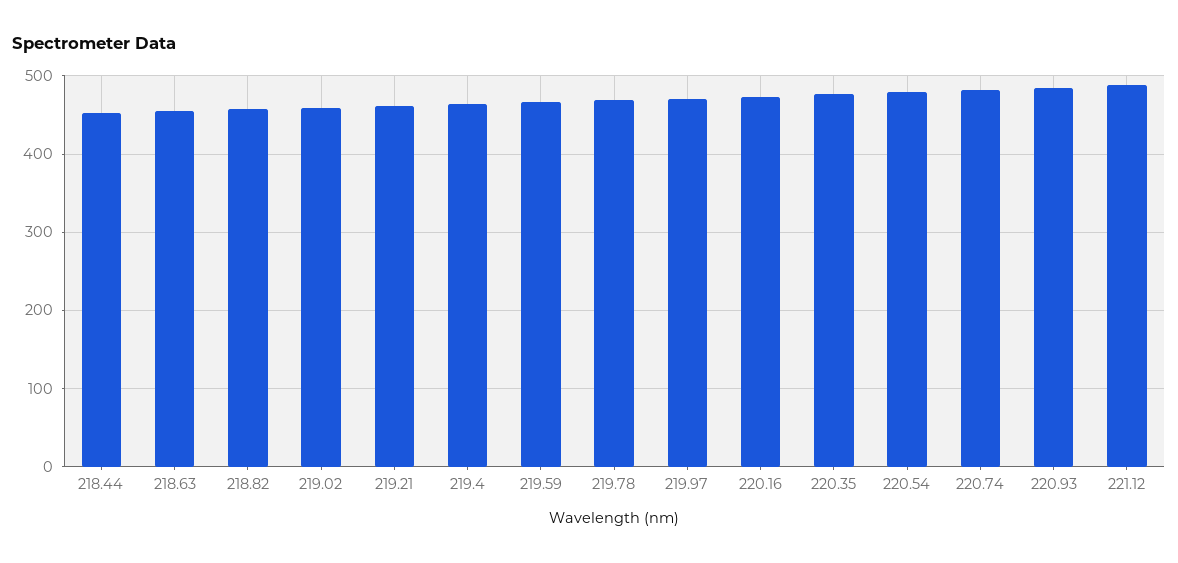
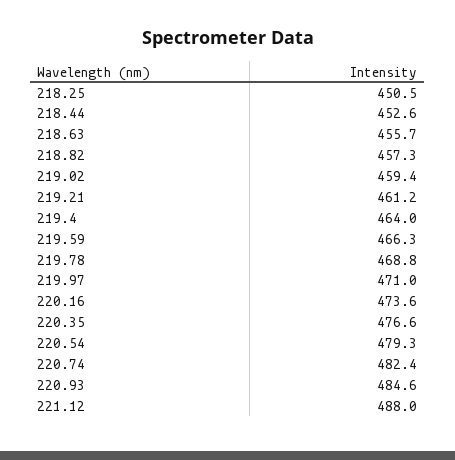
218.25: none -> 450.5

